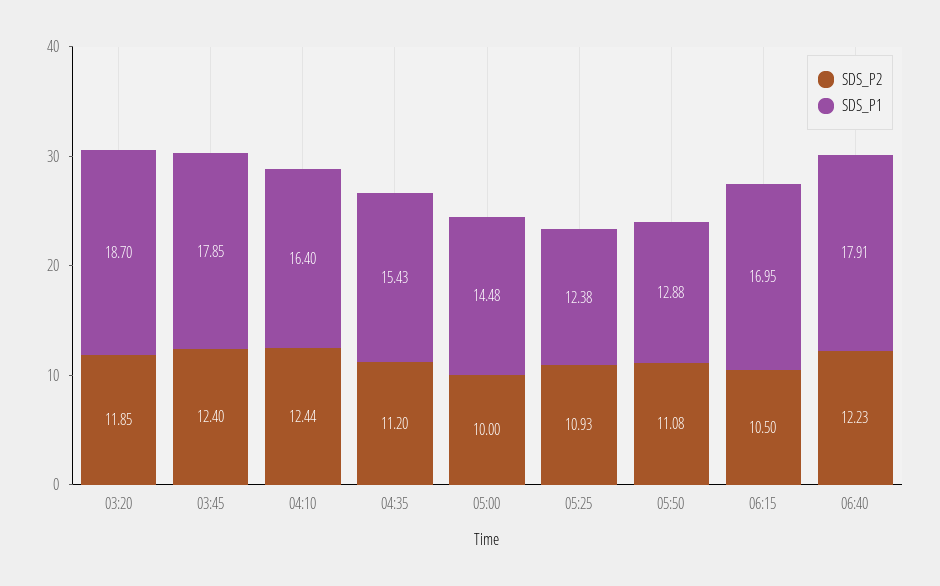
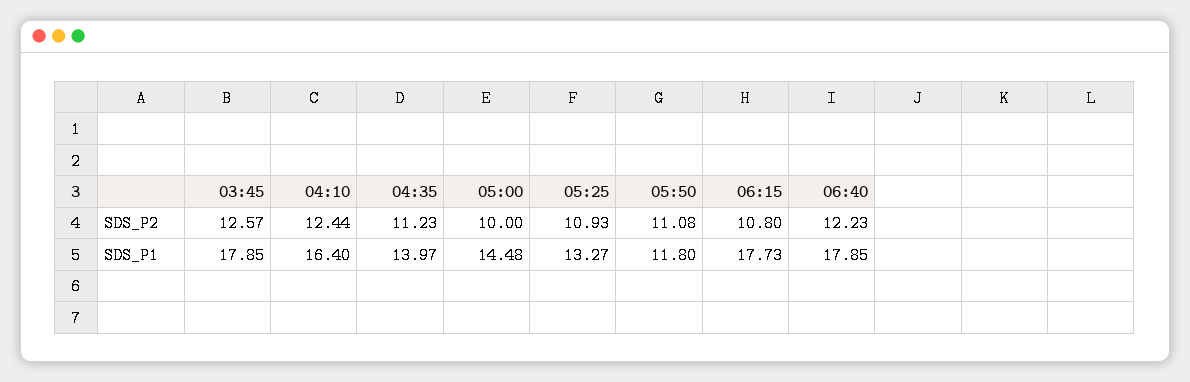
SDS_P2, 03:20: 11.85 -> none
SDS_P1, 03:20: 18.7 -> none
SDS_P2, 03:45: 12.4 -> 12.57
SDS_P2, 04:35: 11.2 -> 11.23
SDS_P1, 04:35: 15.43 -> 13.97
SDS_P1, 05:25: 12.38 -> 13.27
SDS_P1, 05:50: 12.88 -> 11.8
SDS_P2, 06:15: 10.5 -> 10.8
SDS_P1, 06:15: 16.95 -> 17.73
SDS_P1, 06:40: 17.91 -> 17.85

